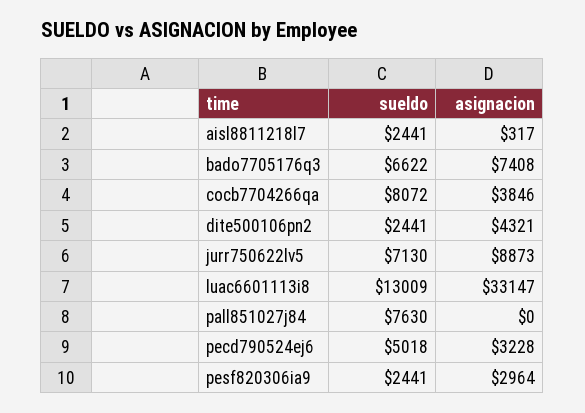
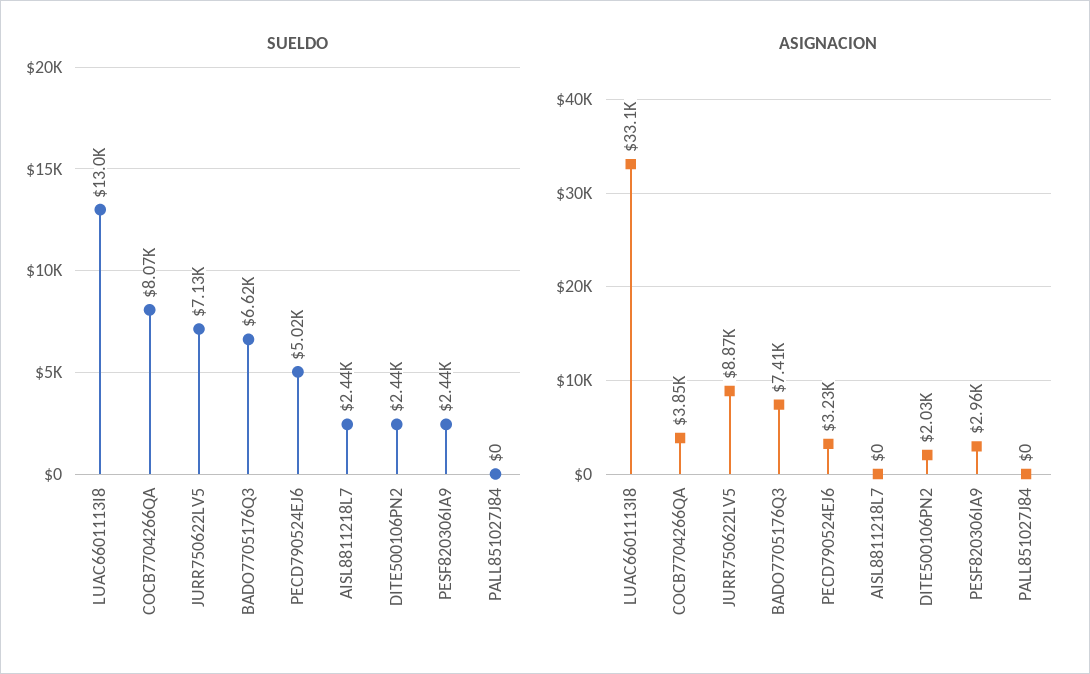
asignacion, aisl8811218l7: 317 -> 0
asignacion, dite500106pn2: 4321 -> 2030
sueldo, pall851027j84: 7630 -> 0

